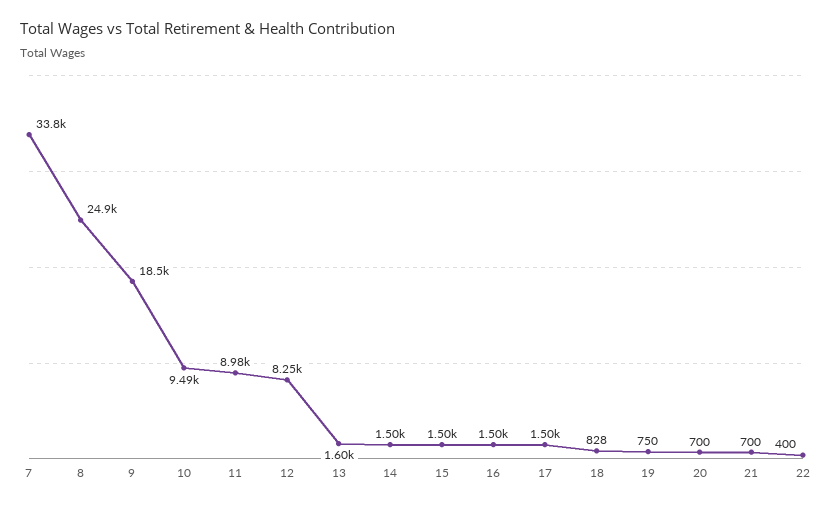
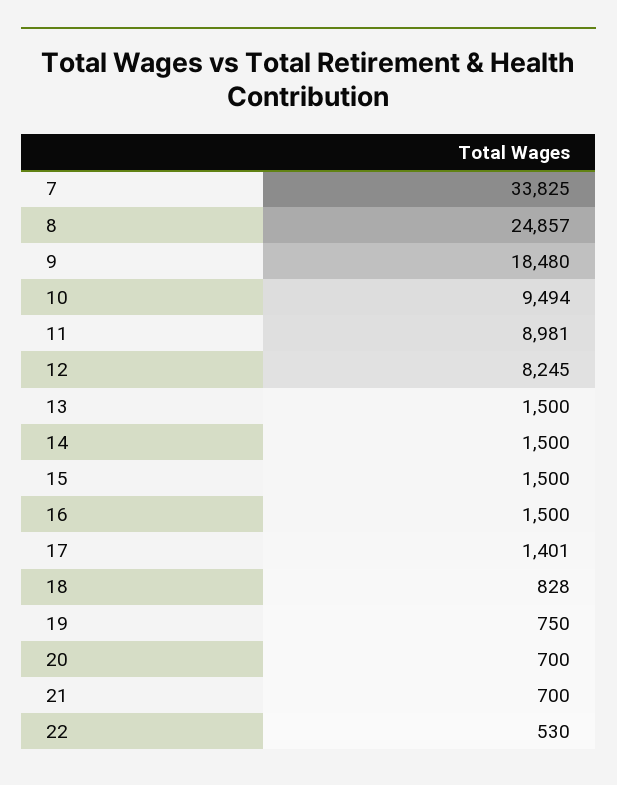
13: 1600 -> 1500
17: 1500 -> 1401
22: 400 -> 530

